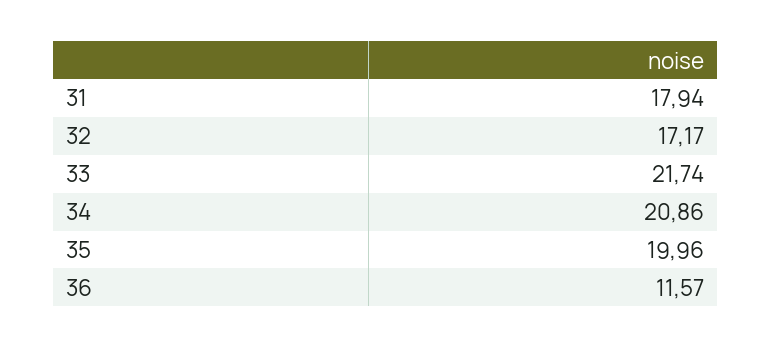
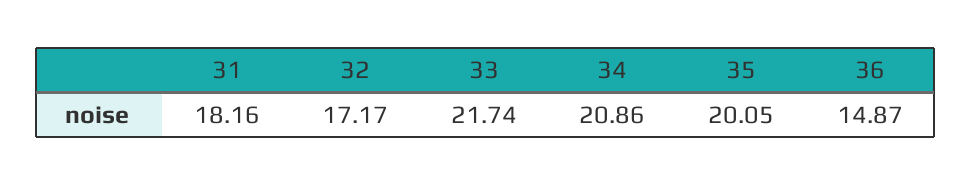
31: 17.94 -> 18.16
35: 19.96 -> 20.05
36: 11.57 -> 14.87

